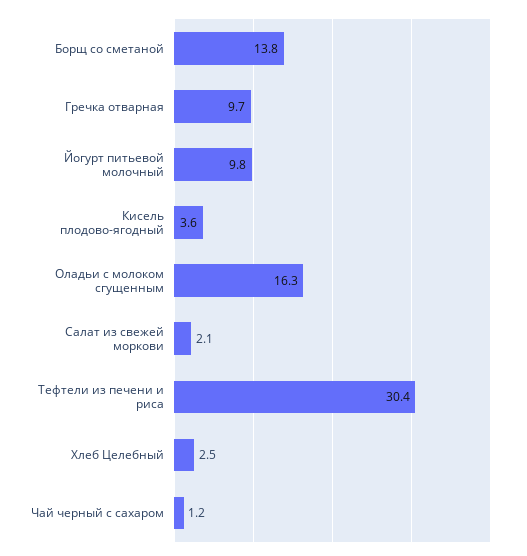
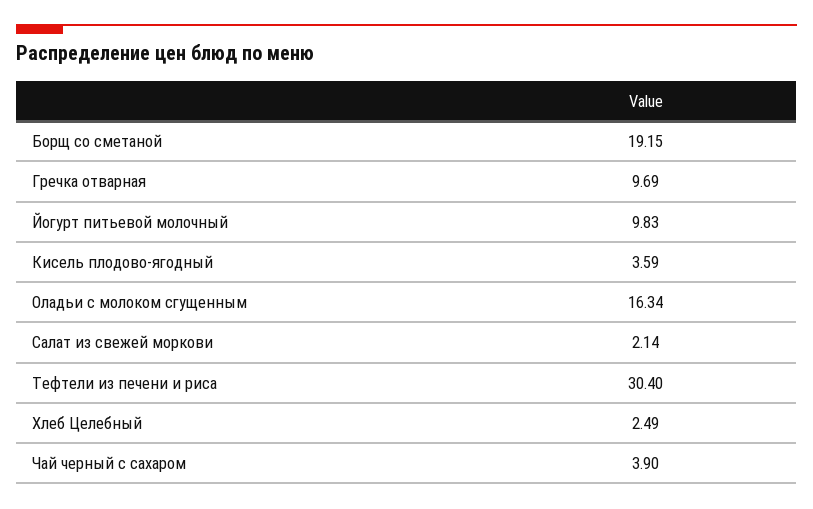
Борщ со сметаной: 13.8 -> 19.15
Чай черный с сахаром: 1.2 -> 3.9

